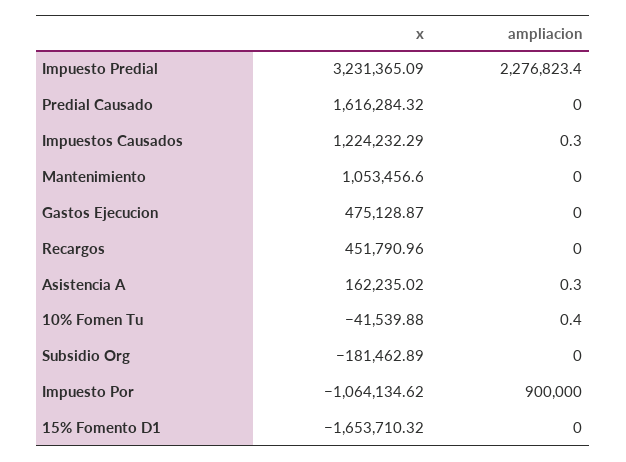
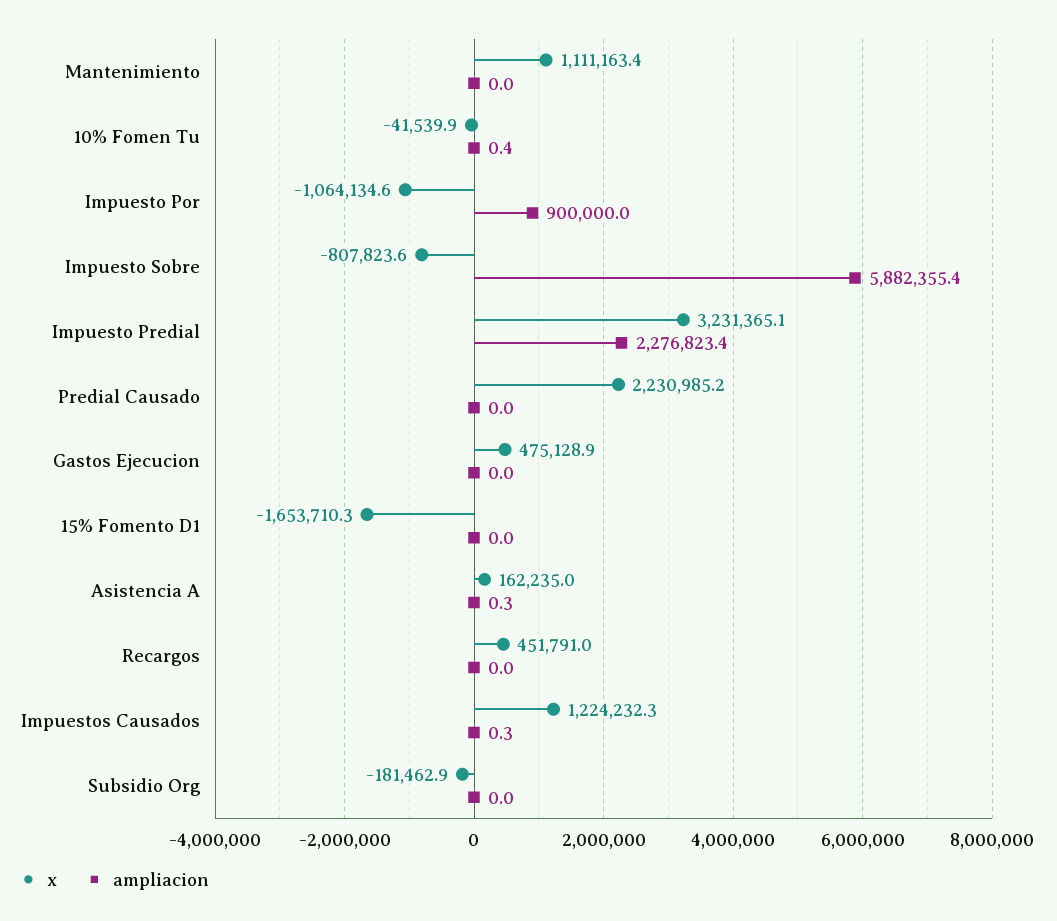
x, Predial Causado: 1616284.32 -> 2230985.2
x, Mantenimiento: 1053456.6 -> 1111163.4
x, Impuesto Sobre: none -> -807823.6
ampliacion, Impuesto Sobre: none -> 5882355.4

